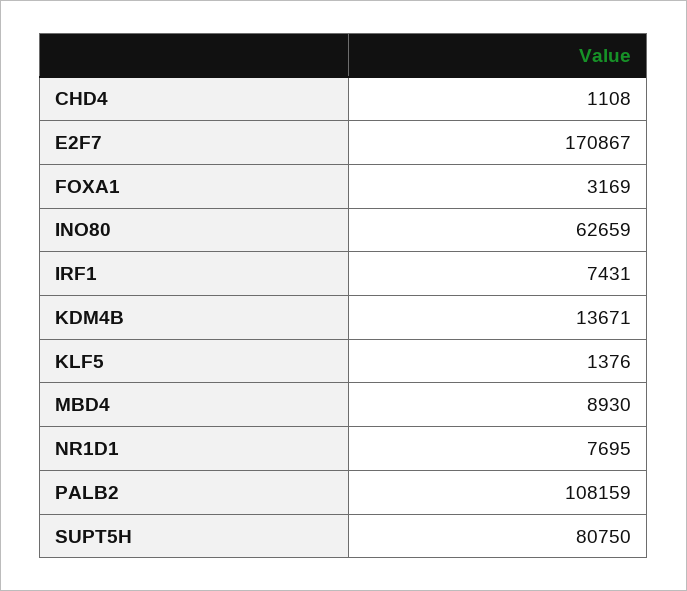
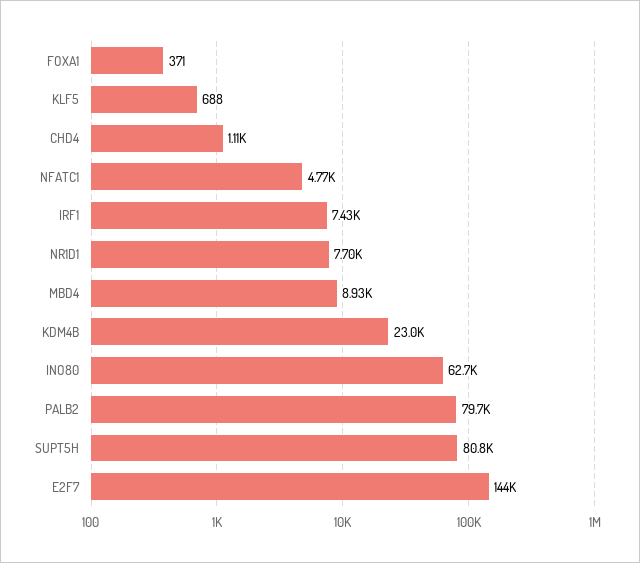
E2F7: 170867 -> 144000
FOXA1: 3169 -> 371
KDM4B: 13671 -> 23000
KLF5: 1376 -> 688
PALB2: 108159 -> 79700
NFATC1: none -> 4770

